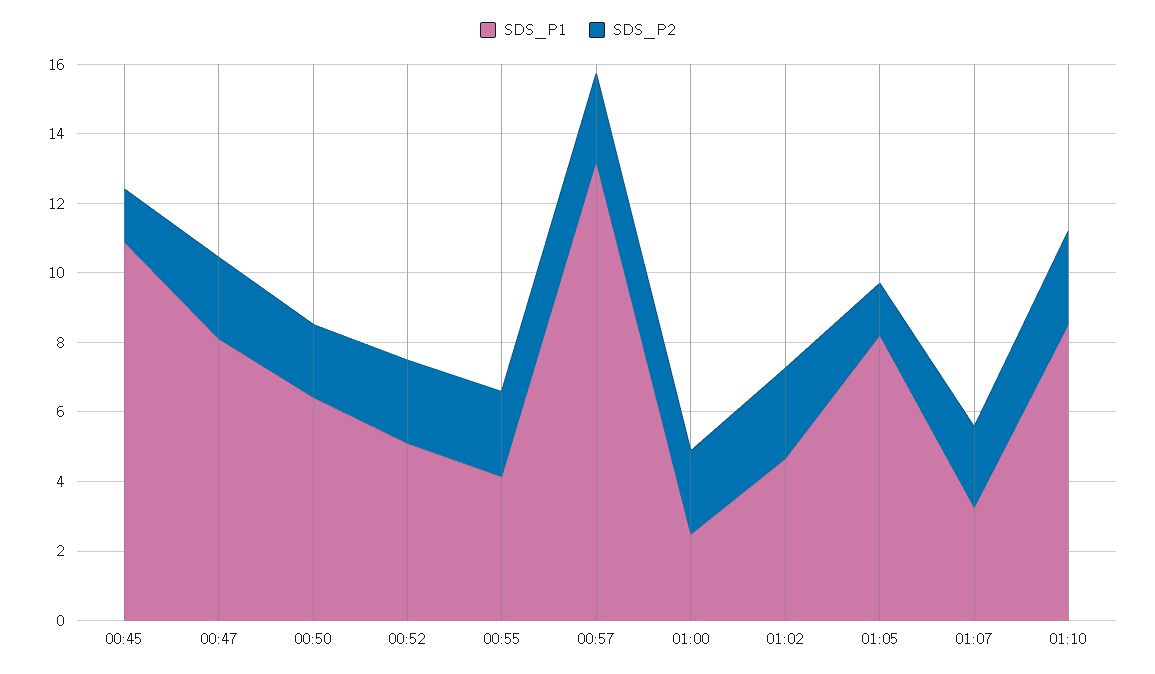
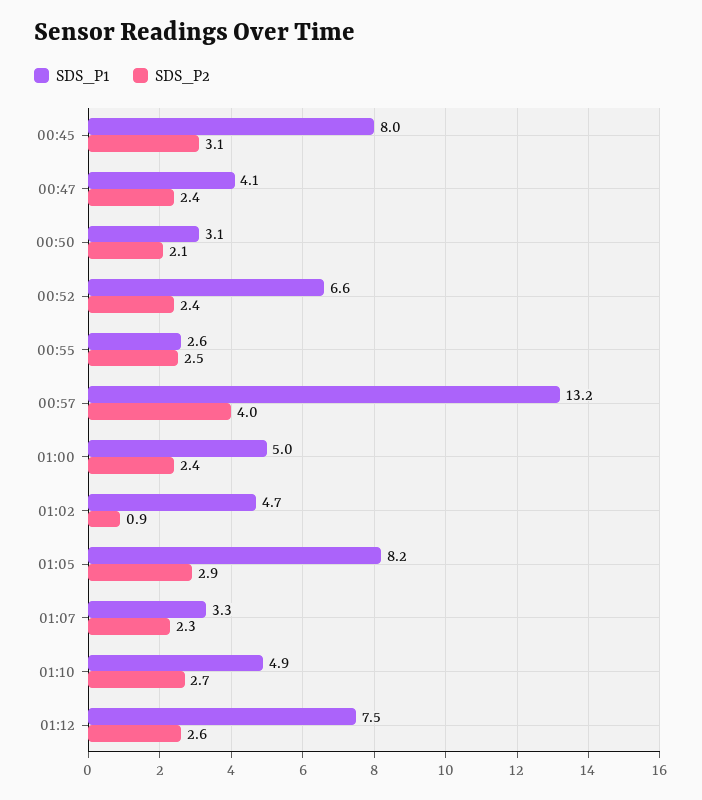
SDS_P1, 00:45: 11 -> 8
SDS_P2, 00:45: 1.5 -> 3.1
SDS_P1, 00:47: 8 -> 4.1
SDS_P1, 00:50: 6.5 -> 3.1
SDS_P1, 00:52: 5 -> 6.6
SDS_P1, 00:55: 4 -> 2.6
SDS_P2, 00:57: 2.5 -> 4
SDS_P1, 01:00: 2.5 -> 5
SDS_P2, 01:02: 2.5 -> 0.9
SDS_P2, 01:05: 1.5 -> 2.9
SDS_P1, 01:10: 8.5 -> 4.9
SDS_P1, 01:12: none -> 7.5
SDS_P2, 01:12: none -> 2.6

